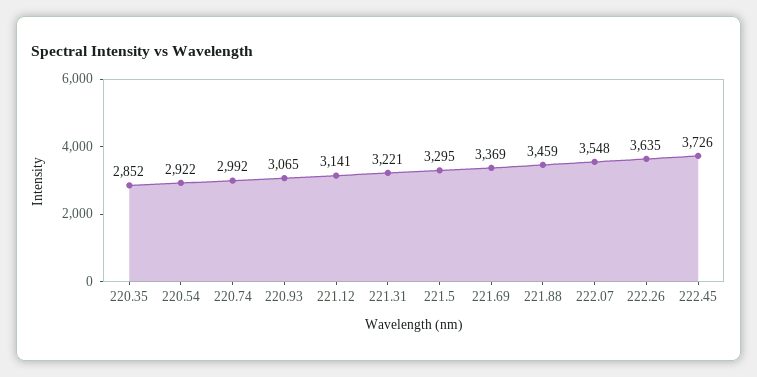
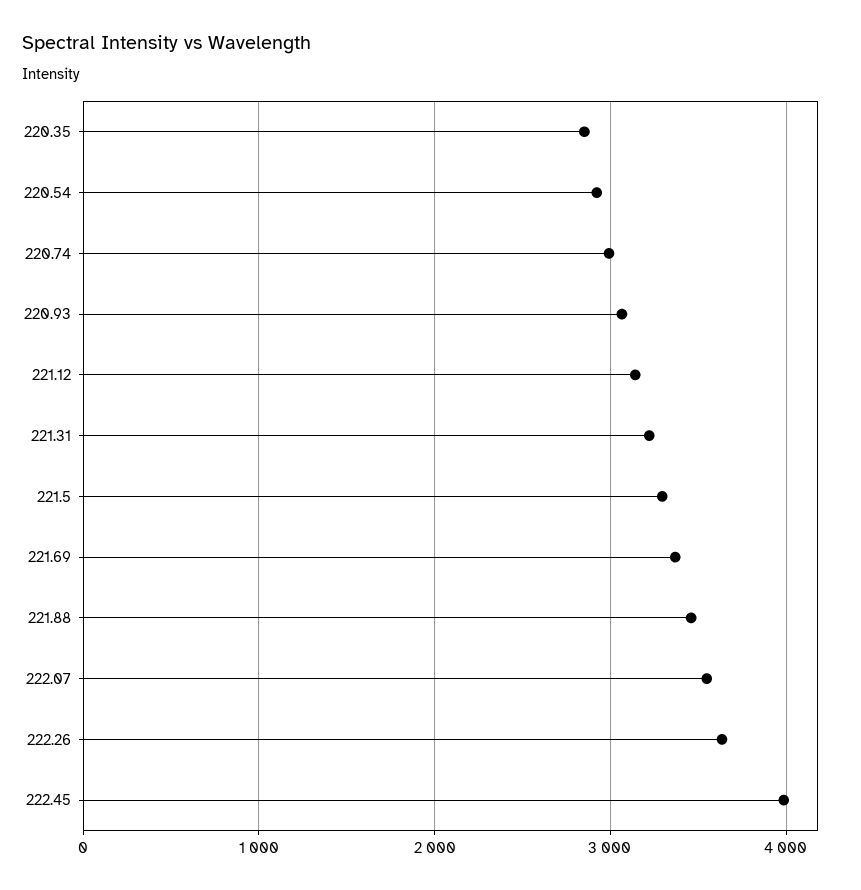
222.45: 3726 -> 4000

